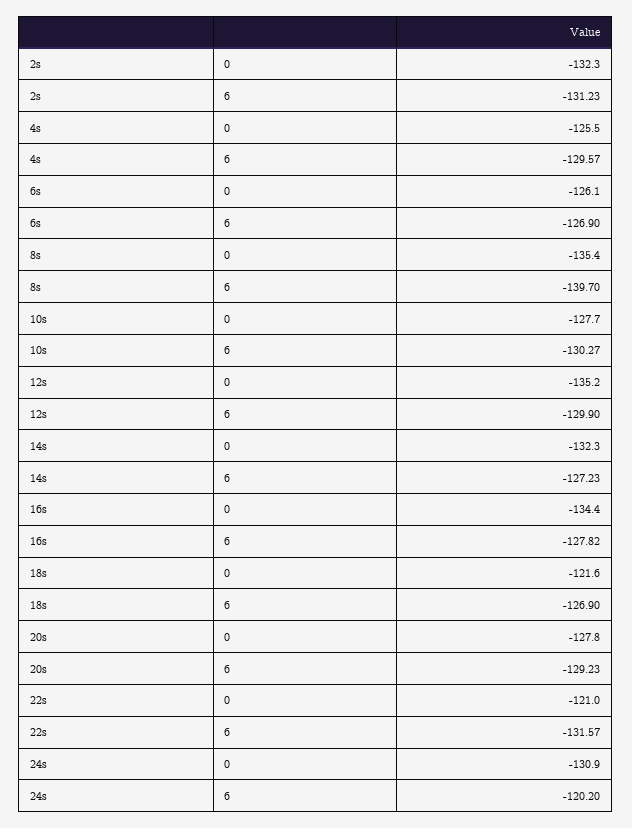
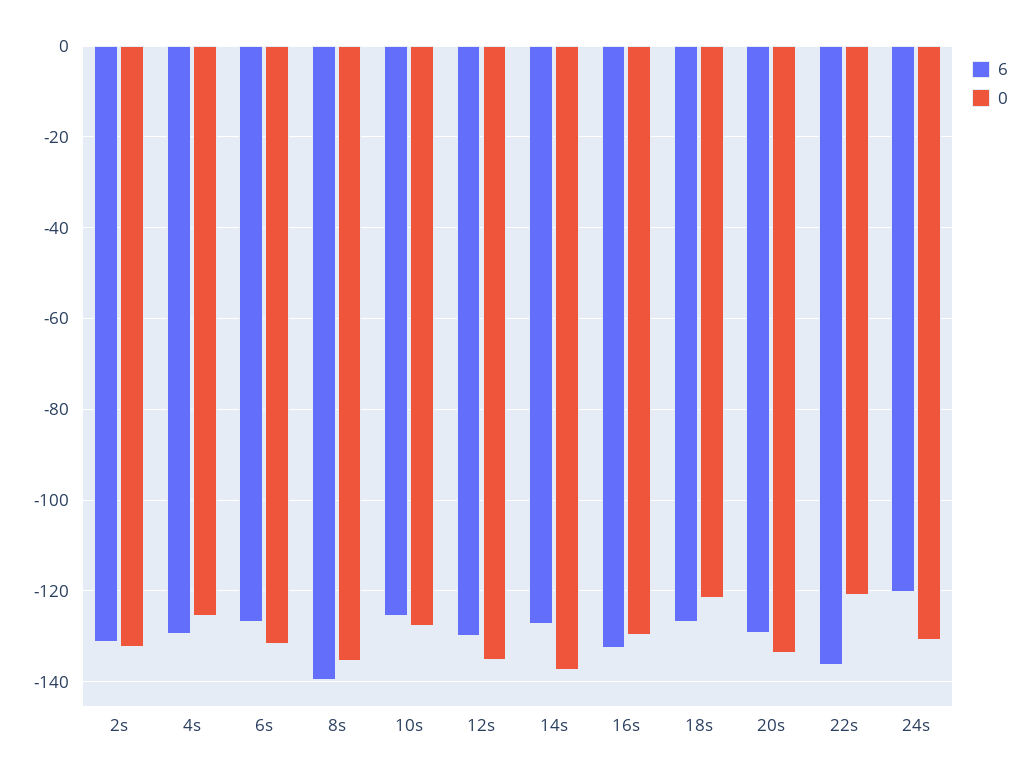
0, 6s: -126.1 -> -132
6, 10s: -130.27 -> -126
0, 14s: -132.3 -> -138
0, 16s: -134.4 -> -130
6, 16s: -127.82 -> -132
0, 20s: -127.8 -> -134
6, 22s: -131.57 -> -136

